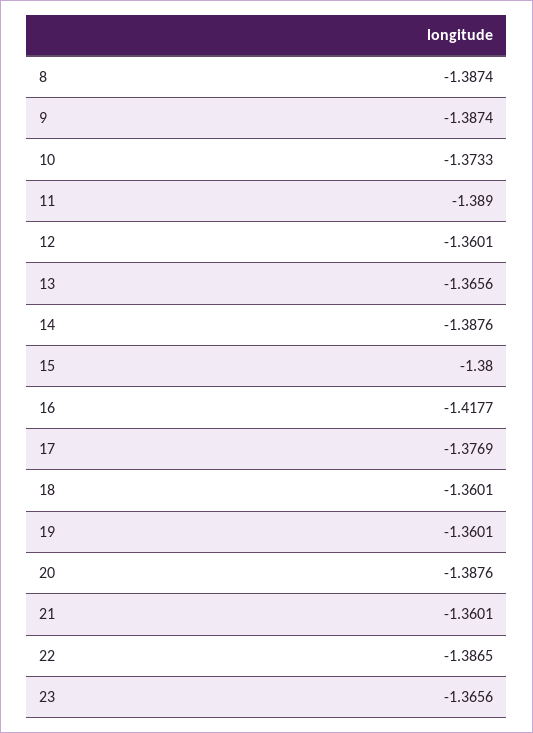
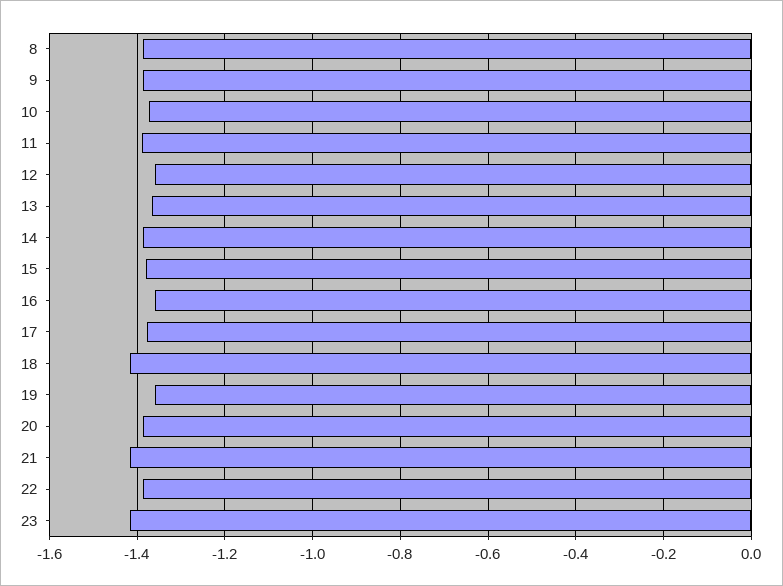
16: -1.4177 -> -1.36
18: -1.3601 -> -1.42
21: -1.3601 -> -1.42
23: -1.3656 -> -1.42

